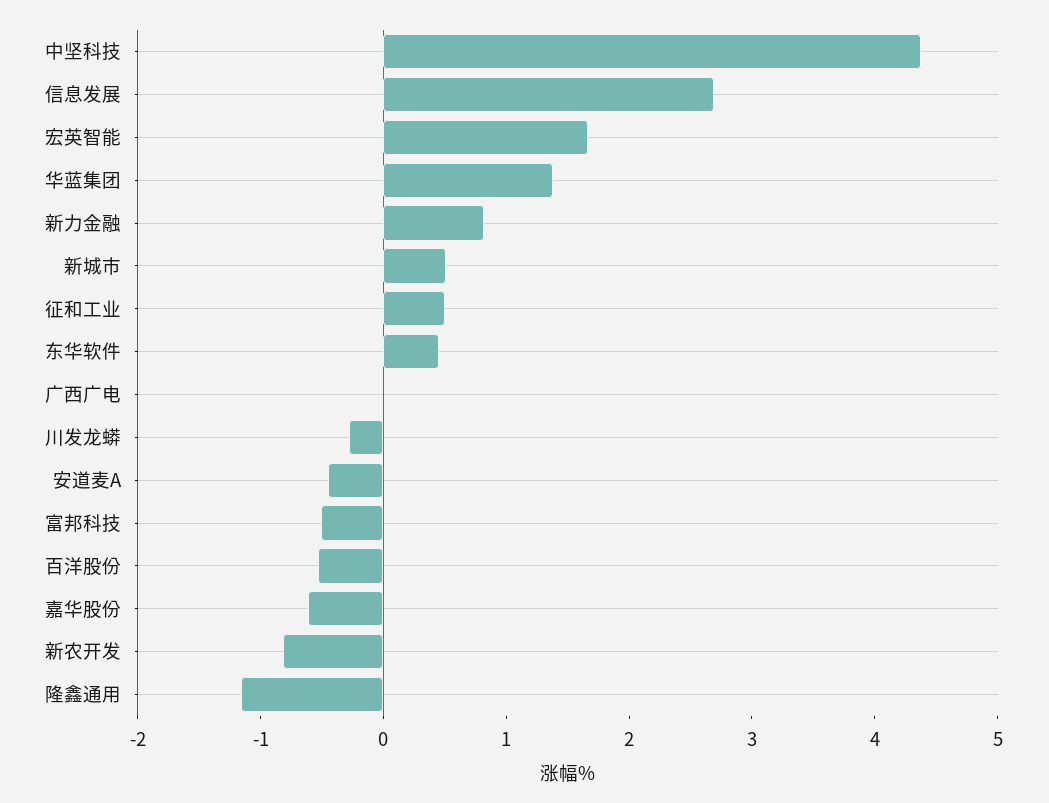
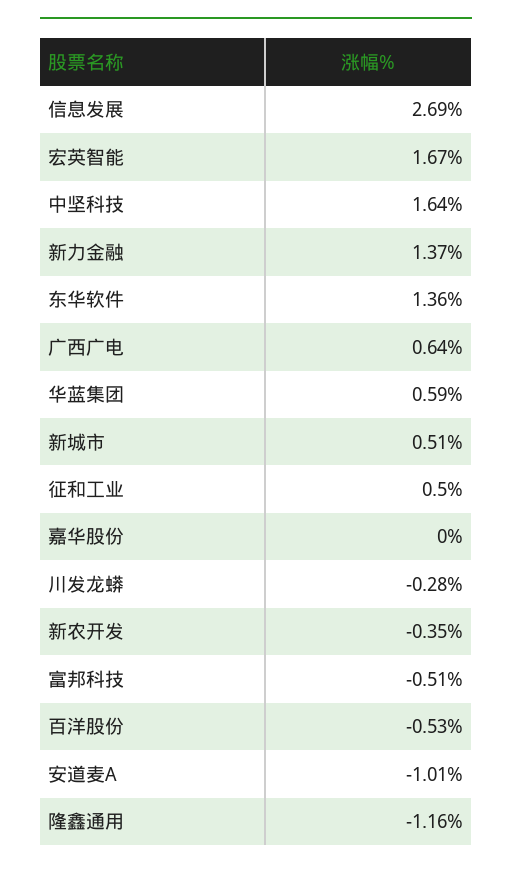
中坚科技: 4.4 -> 1.64
华蓝集团: 1.4 -> 0.59
新力金融: 0.8 -> 1.37
东华软件: 0.4 -> 1.36
广西广电: 0 -> 0.64
安道麦A: -0.4 -> -1.01
嘉华股份: -0.6 -> 0
新农开发: -0.8 -> -0.35

